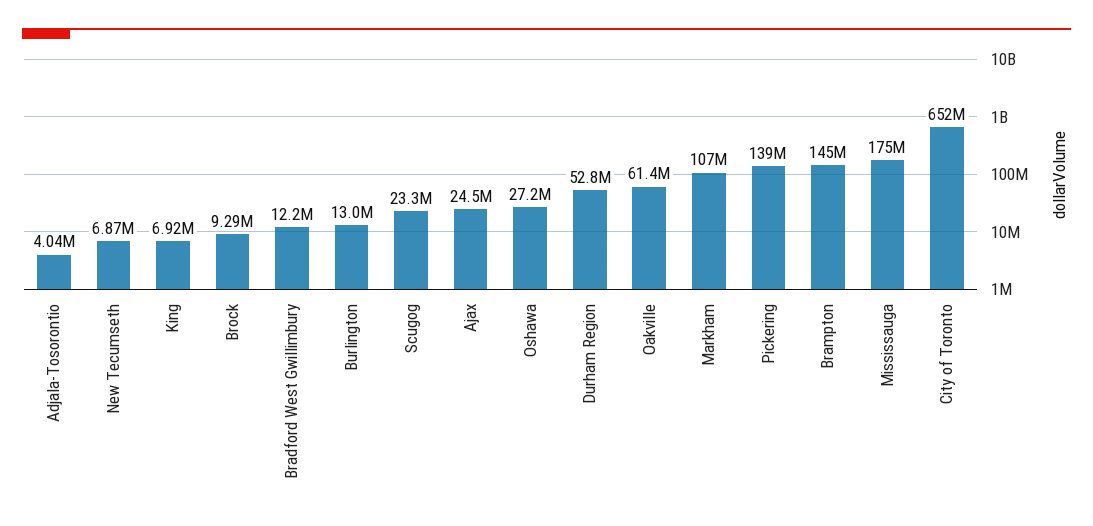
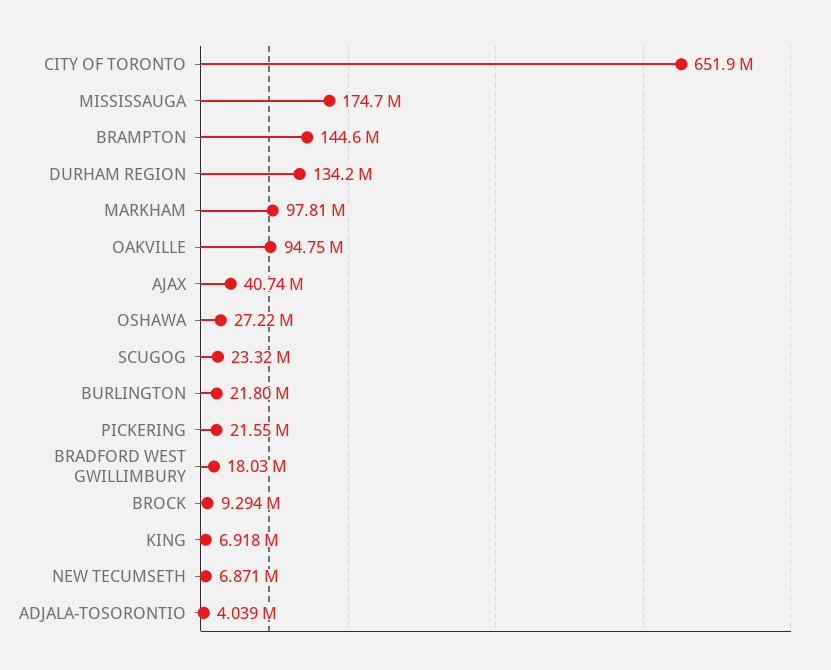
Bradford West Gwillimbury: 12200000 -> 18030000
Burlington: 13000000 -> 21800000
Ajax: 24500000 -> 40740000
Durham Region: 52800000 -> 134200000
Oakville: 61400000 -> 94750000
Markham: 107000000 -> 97810000
Pickering: 139000000 -> 21550000

